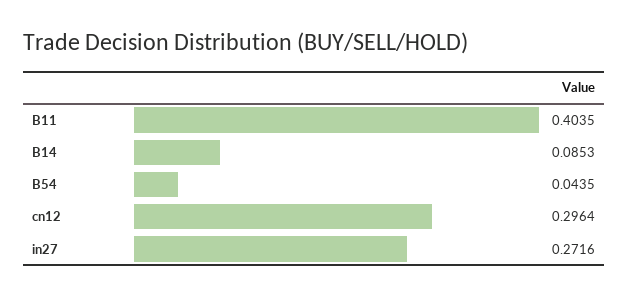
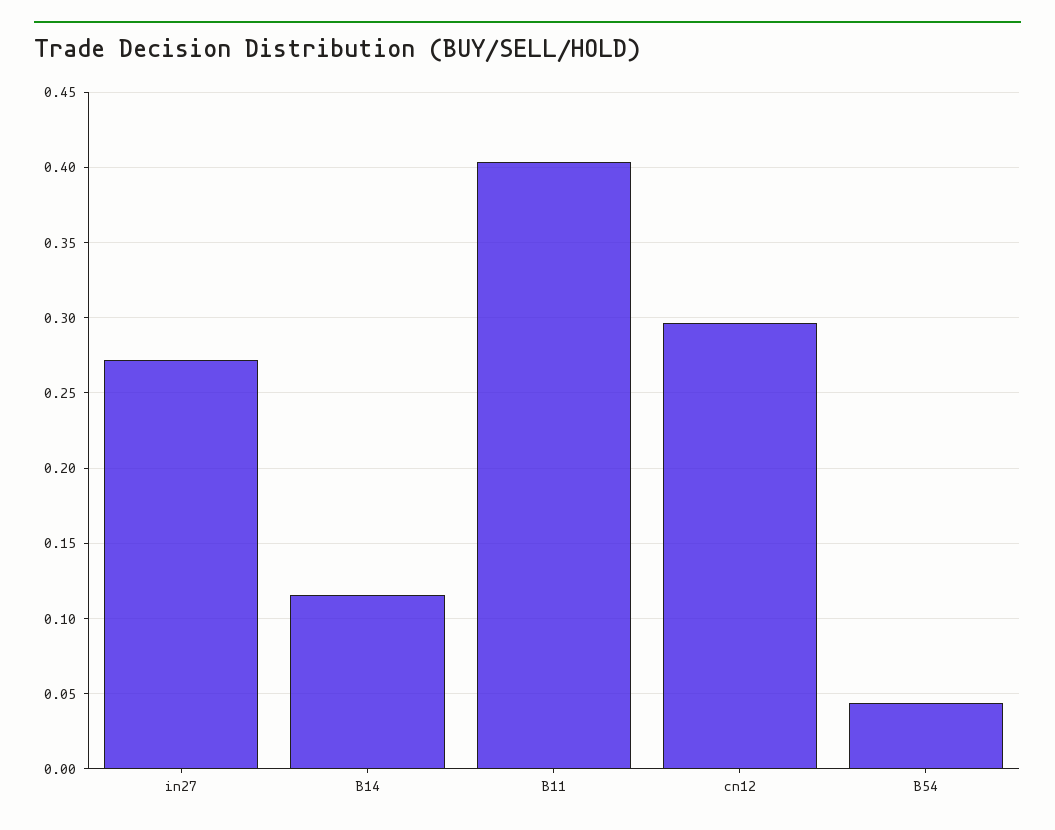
B14: 0.0853 -> 0.115

